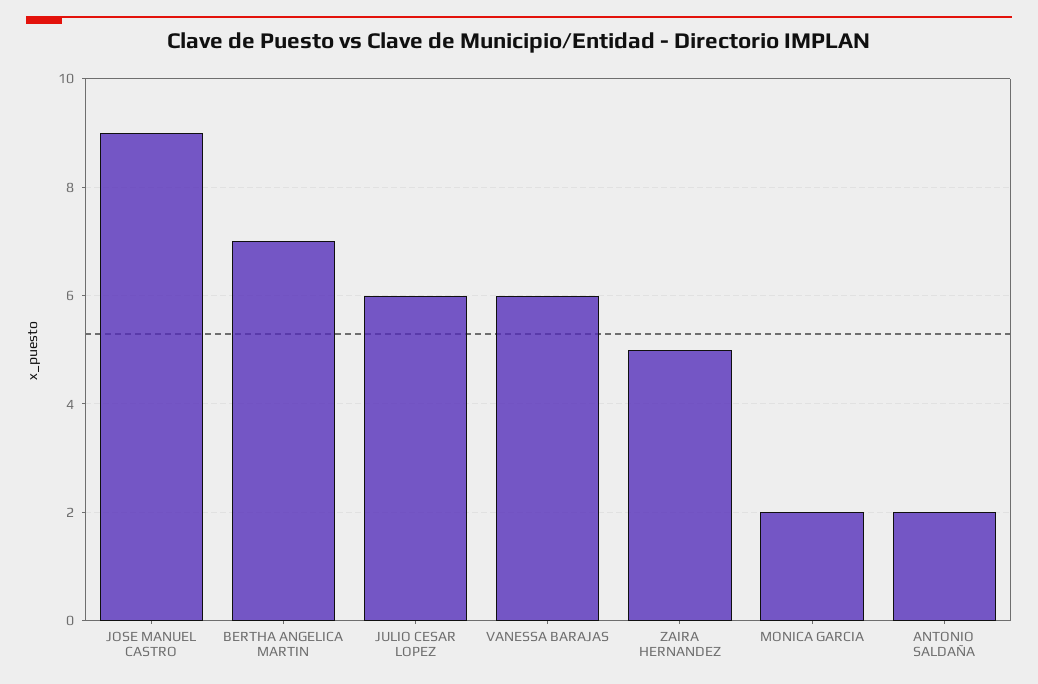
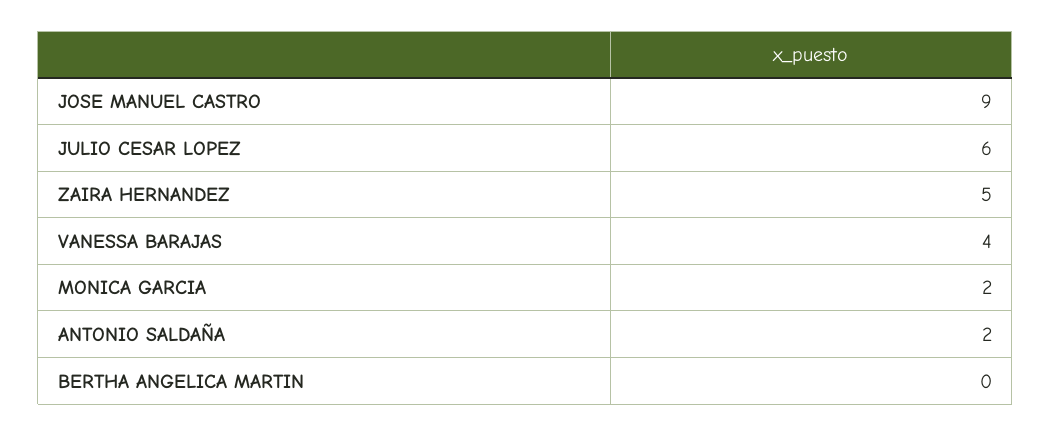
BERTHA ANGELICA MARTIN: 7 -> 0
VANESSA BARAJAS: 6 -> 4

